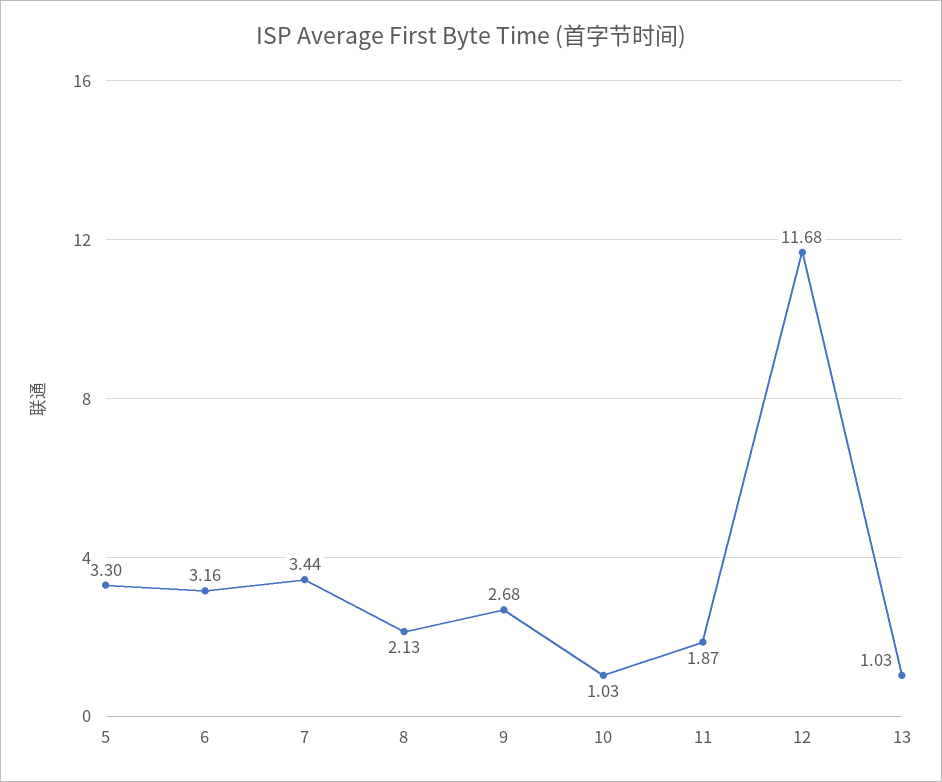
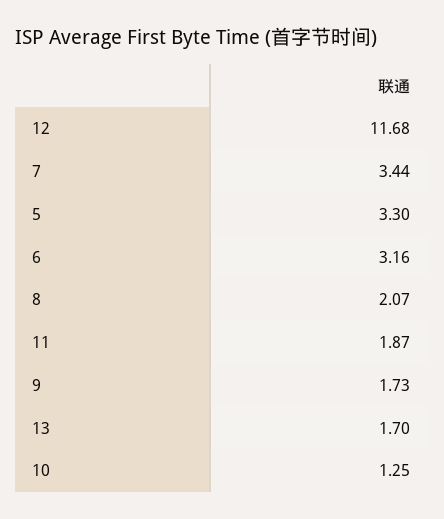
8: 2.13 -> 2.07
9: 2.68 -> 1.73
10: 1.03 -> 1.25
13: 1.03 -> 1.7

